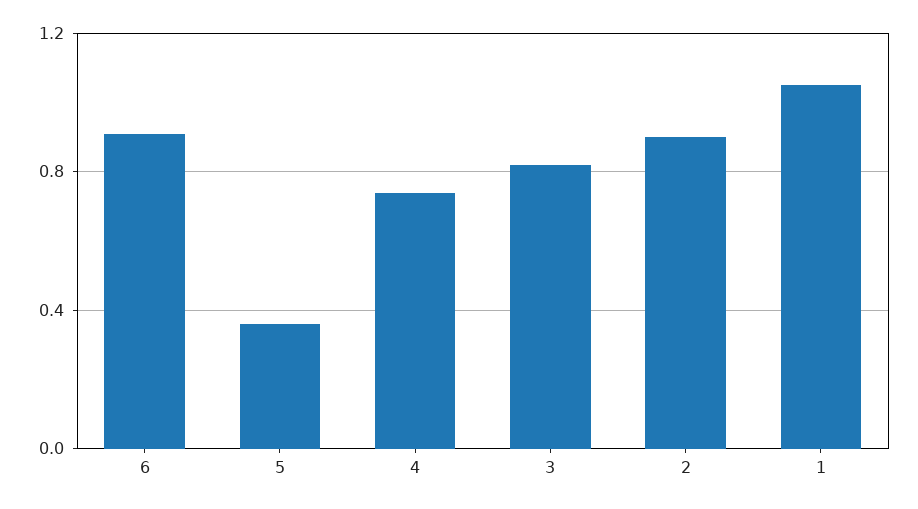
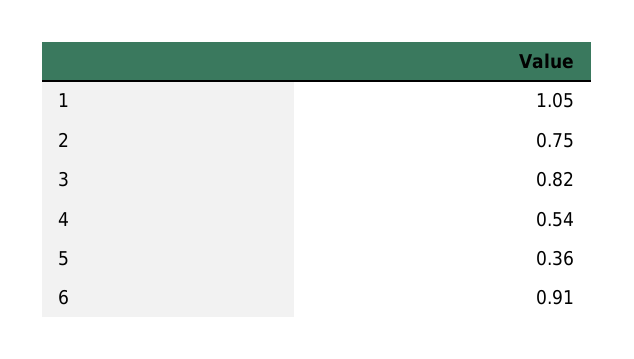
4: 0.75 -> 0.54
2: 0.9 -> 0.75

